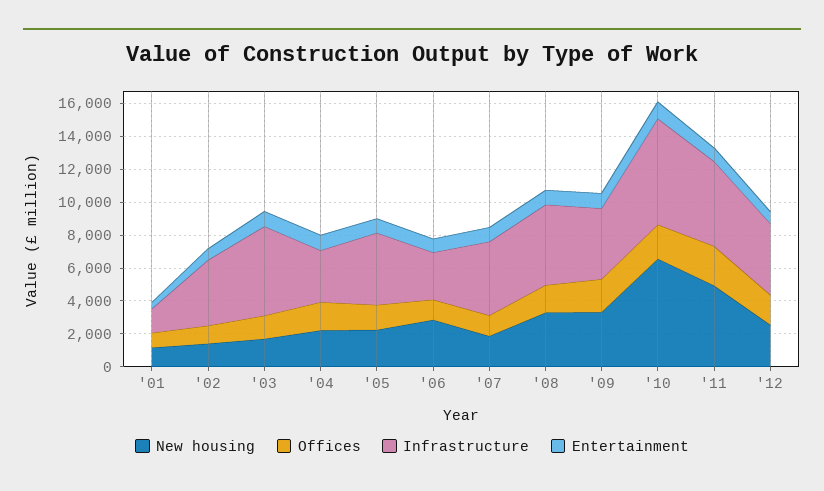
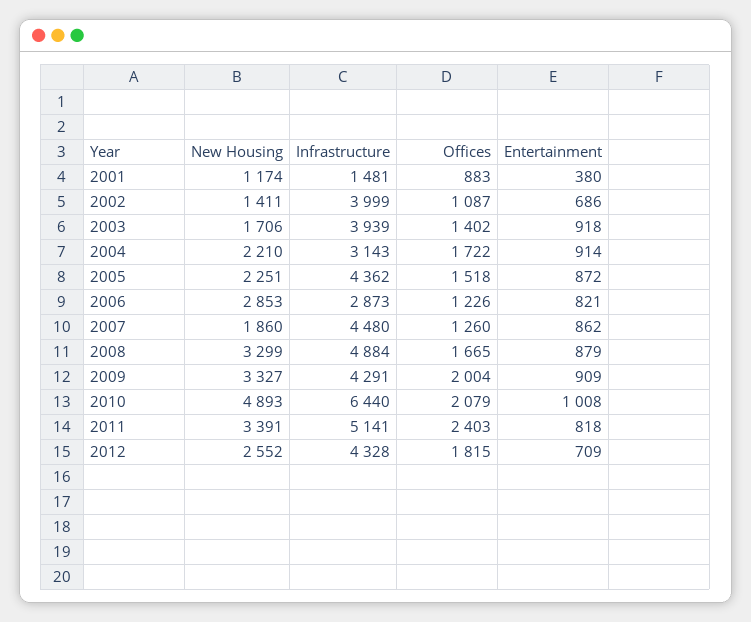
Infrastructure, '03: 5500 -> 3939
New housing, '10: 6500 -> 4893
New housing, '11: 5000 -> 3391

